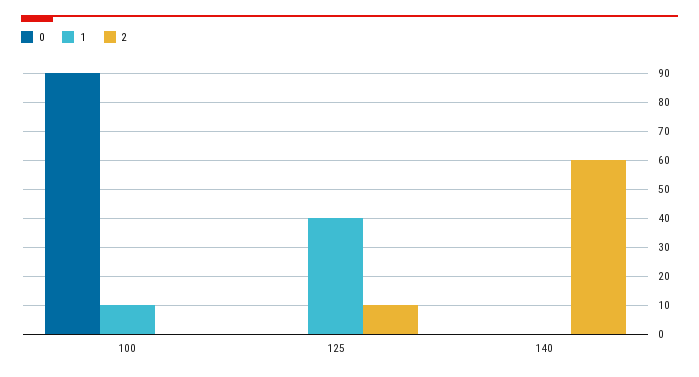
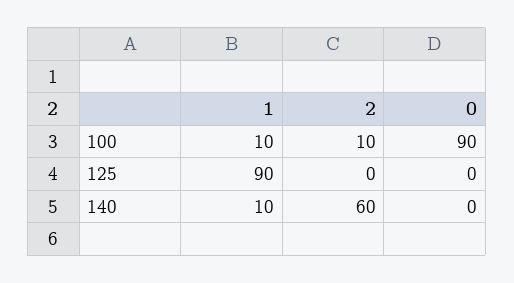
2, 100: 0 -> 10
1, 125: 40 -> 90
2, 125: 10 -> 0
1, 140: 0 -> 10

